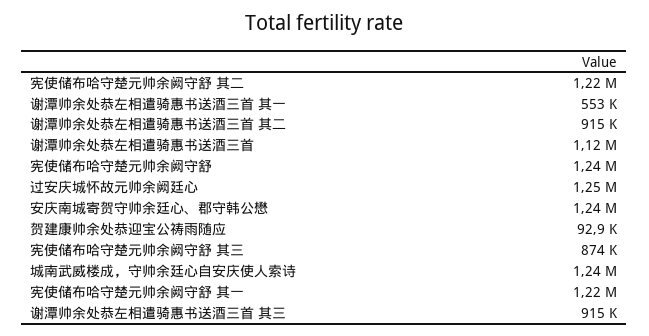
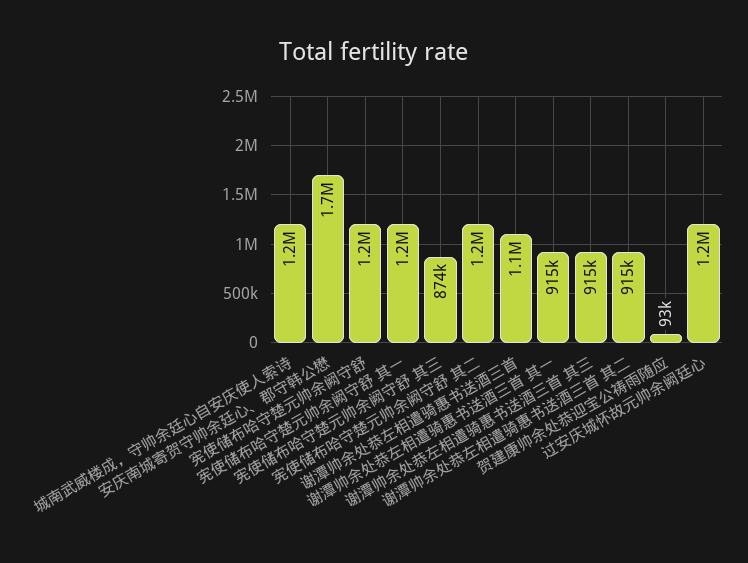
谢潭帅余处恭左相遣骑惠书送酒三首 其一: 553000 -> 915000
安庆南城寄贺守帅余廷心、郡守韩公懋: 1240000 -> 1700000

